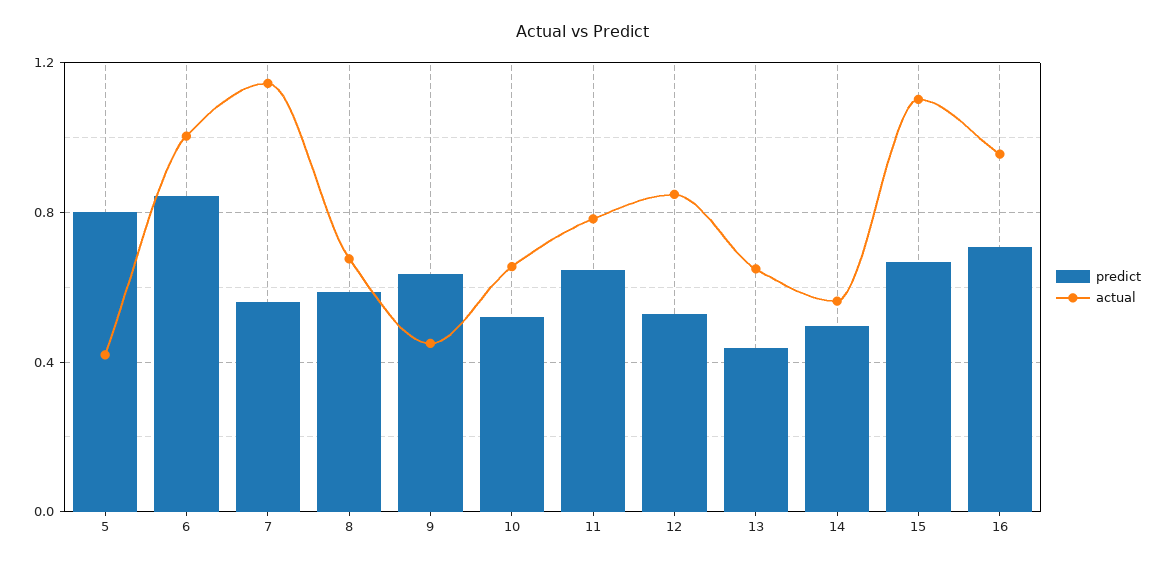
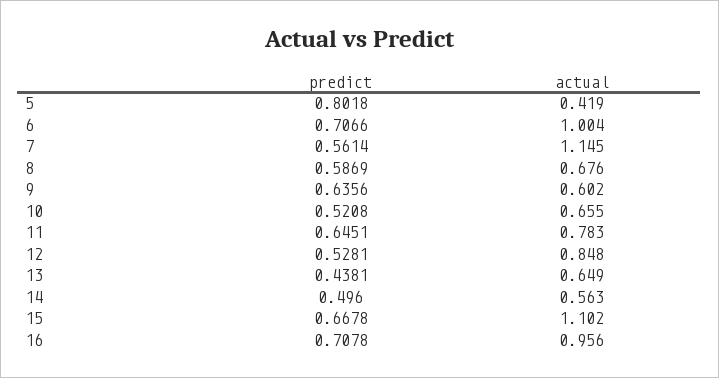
predict, 6: 0.85 -> 0.7066
actual, 9: 0.45 -> 0.602

